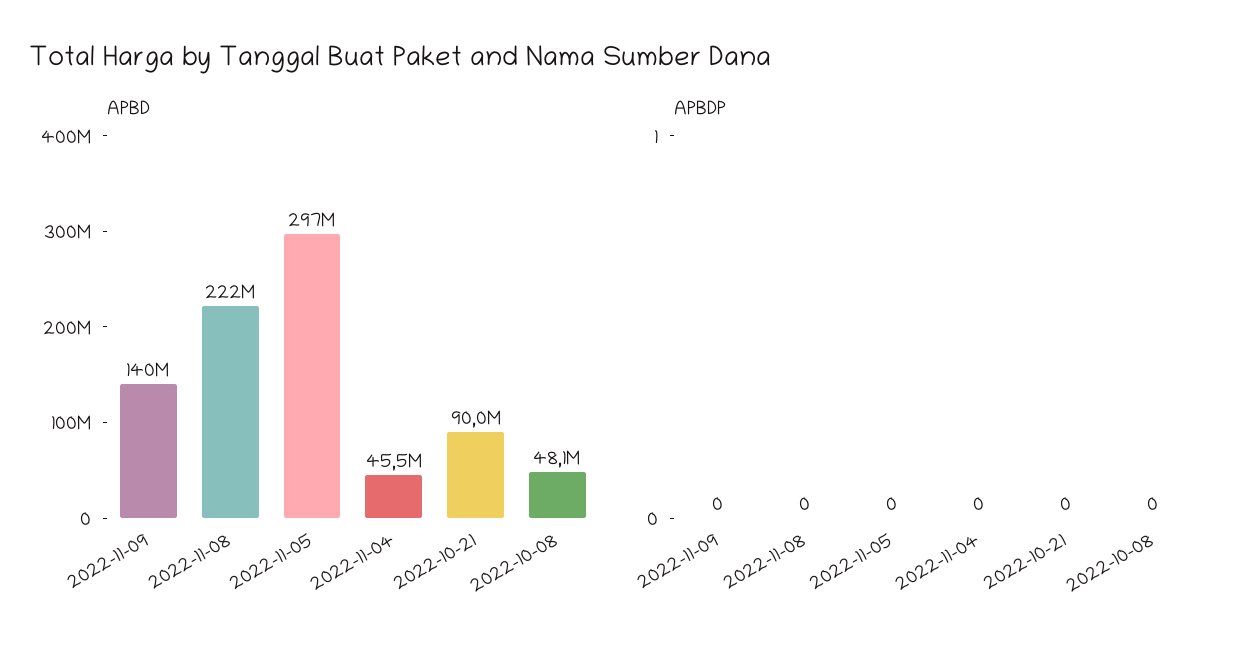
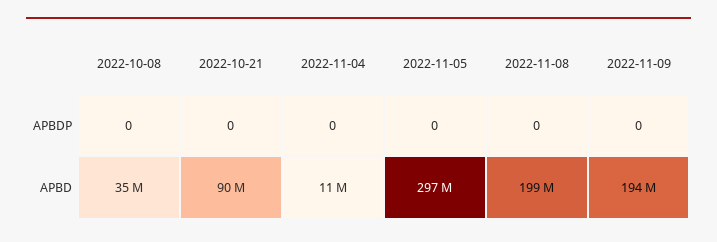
APBD, 2022-11-09: 140000000 -> 194000000
APBD, 2022-11-08: 222000000 -> 199000000
APBD, 2022-11-04: 45500000 -> 11000000
APBD, 2022-10-08: 48100000 -> 35000000

